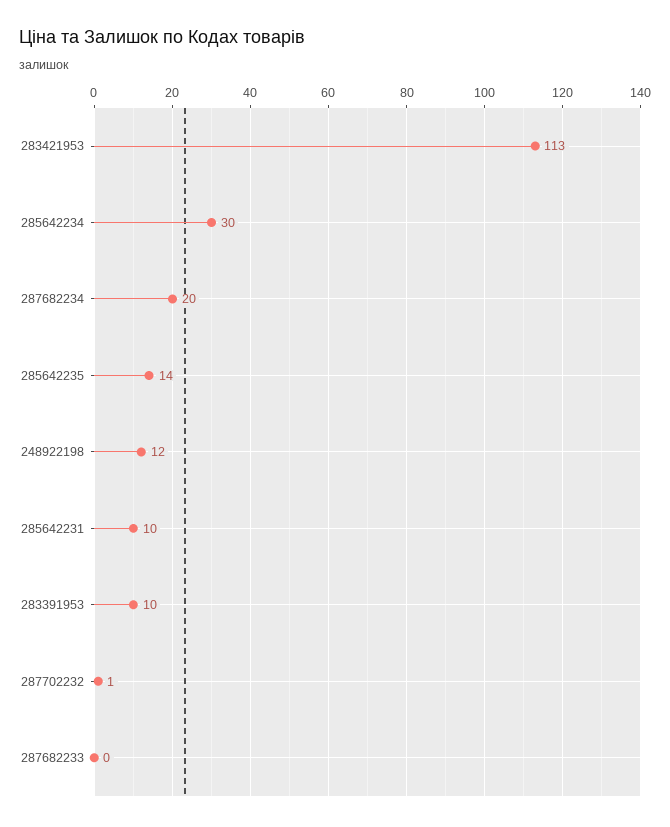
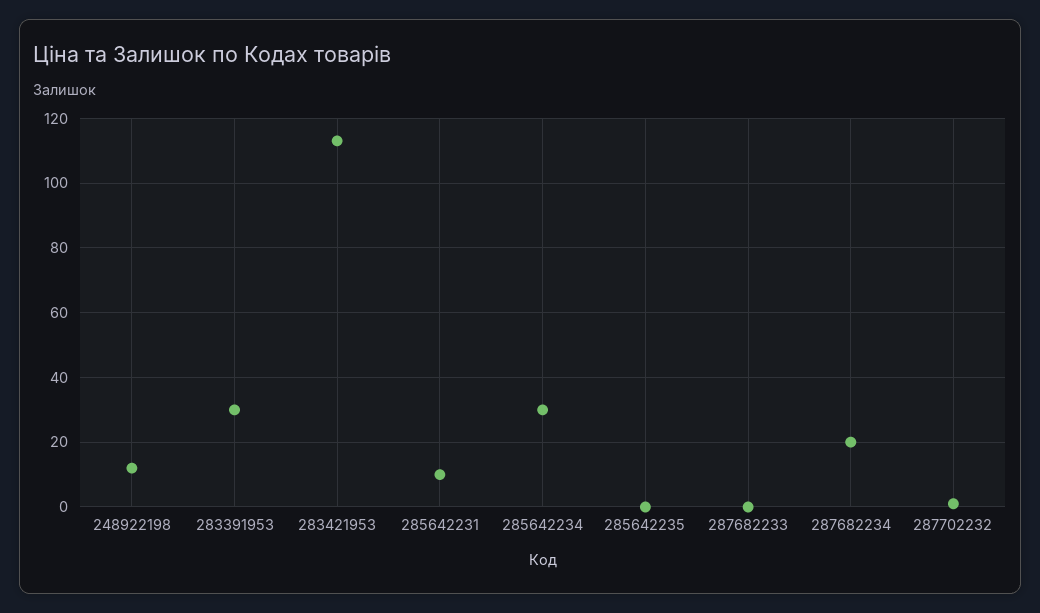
285642235: 14 -> 0
283391953: 10 -> 30

